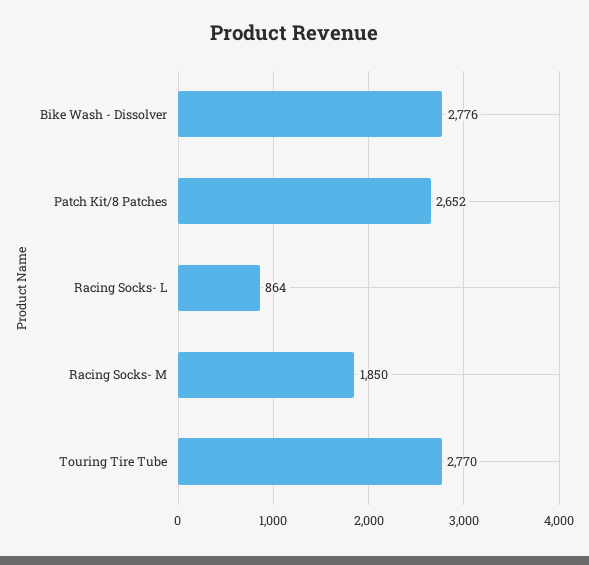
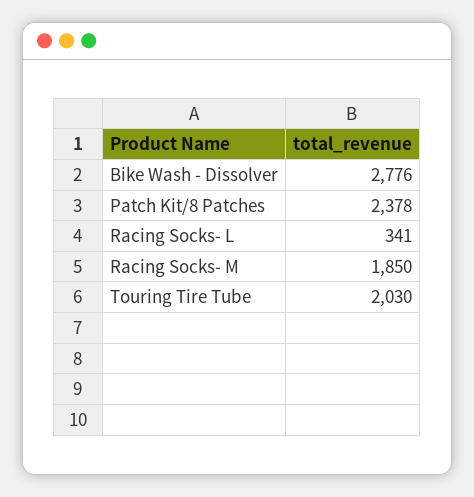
Patch Kit/8 Patches: 2652 -> 2378
Racing Socks- L: 864 -> 341
Touring Tire Tube: 2770 -> 2030

